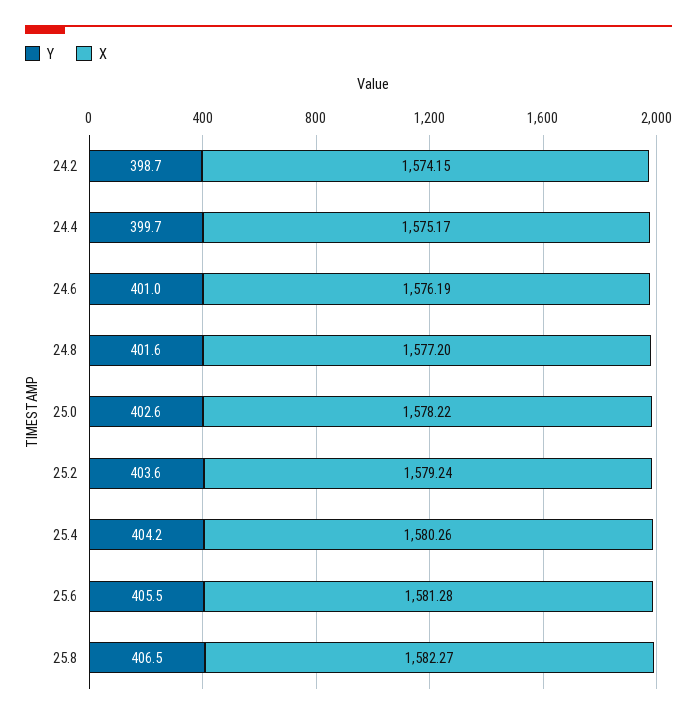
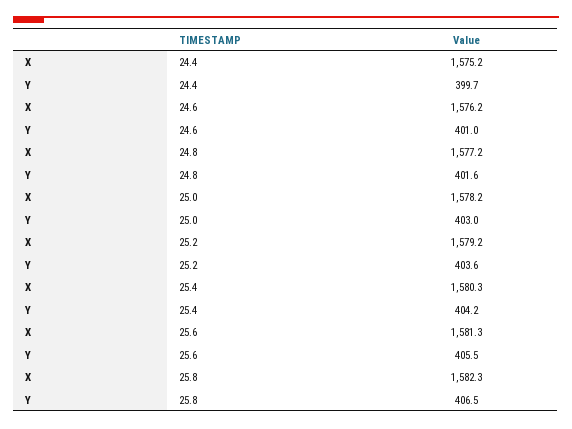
Y, 24.2: 398.7 -> none
X, 24.2: 1574.15 -> none
Y, 25.0: 402.6 -> 403

